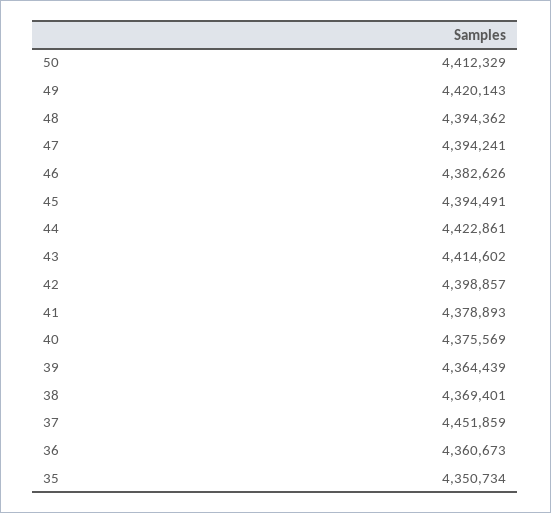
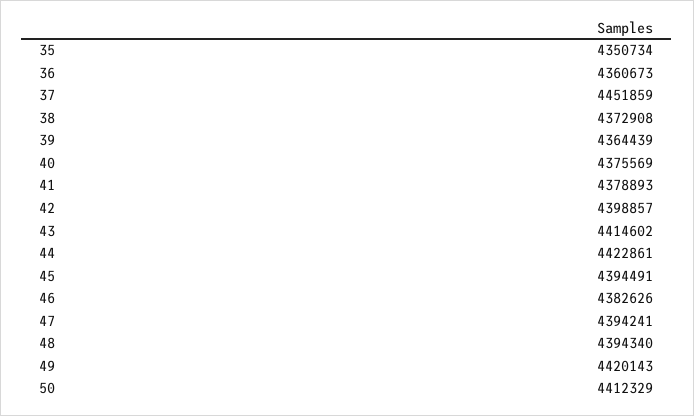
48: 4394362 -> 4394340
38: 4369401 -> 4372908

